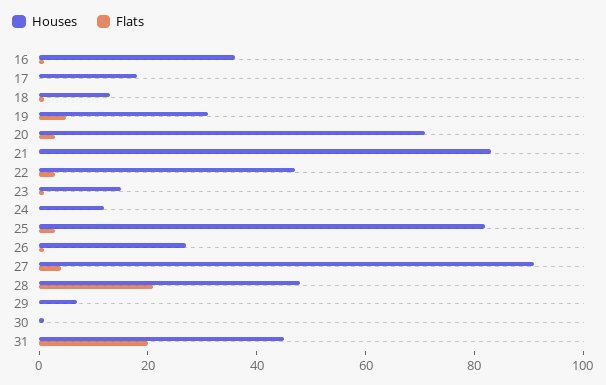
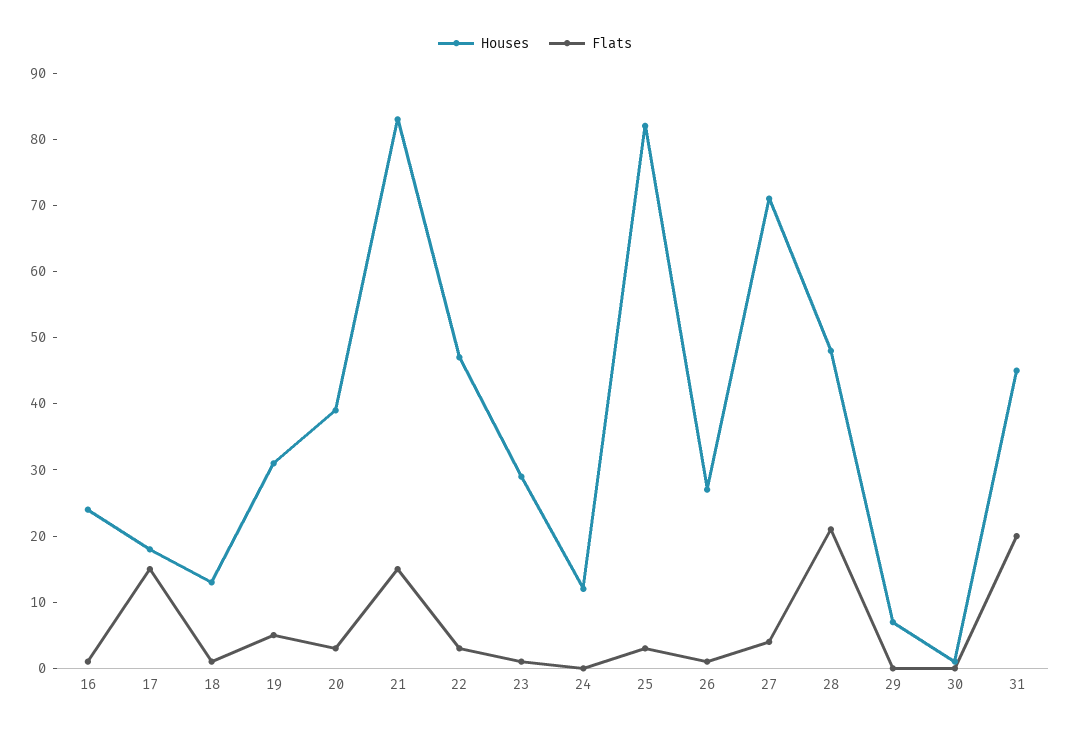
Houses, 16: 35 -> 25
Flats, 17: 0 -> 15
Houses, 20: 70 -> 40
Flats, 21: 0 -> 15
Houses, 23: 15 -> 30
Houses, 27: 90 -> 70

